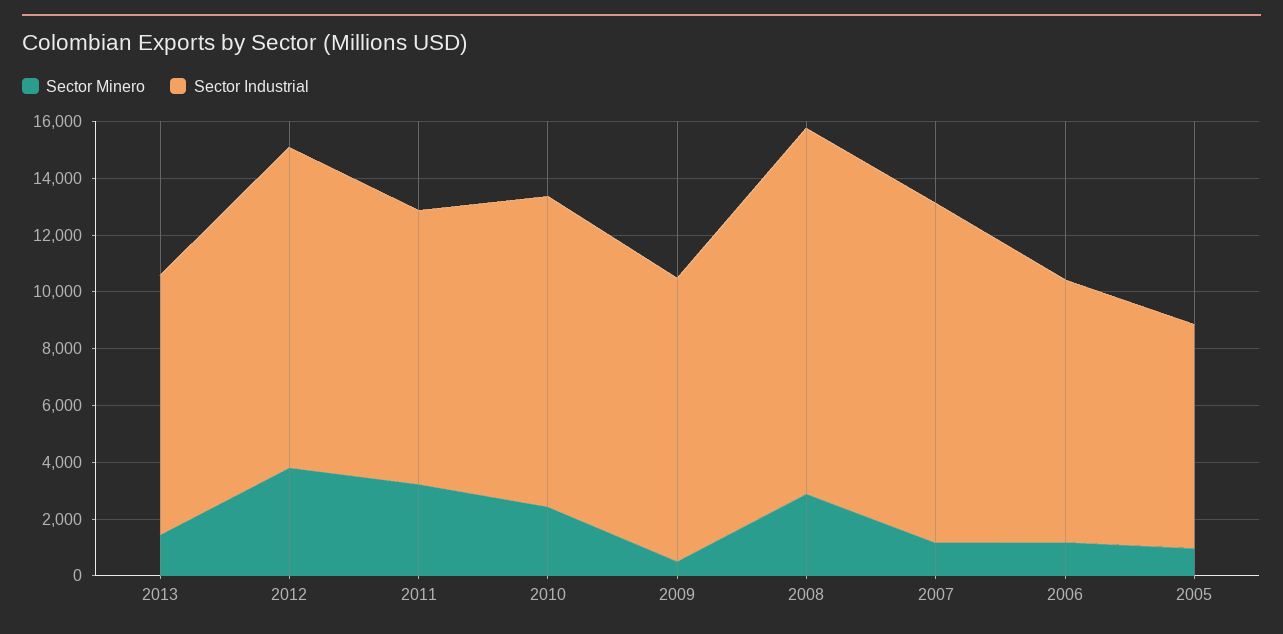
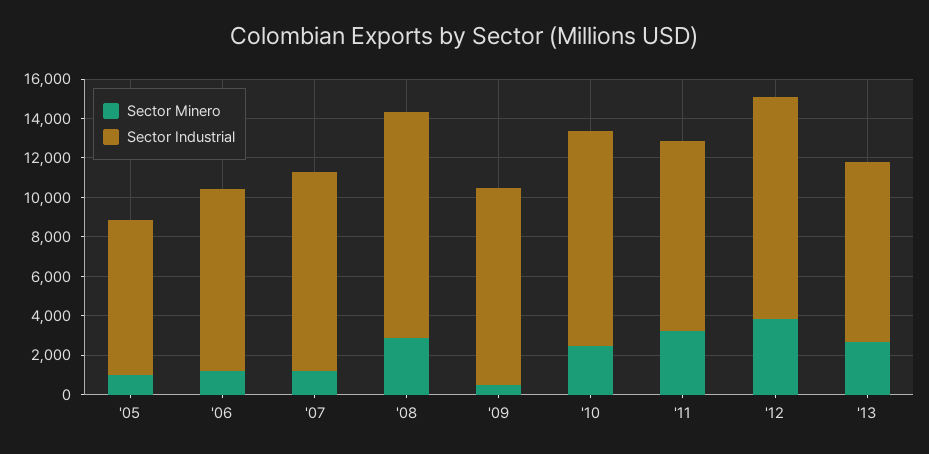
Sector Minero, 2013: 1500 -> 2500
Sector Industrial, 2008: 13000 -> 11500
Sector Industrial, 2007: 12000 -> 10000

